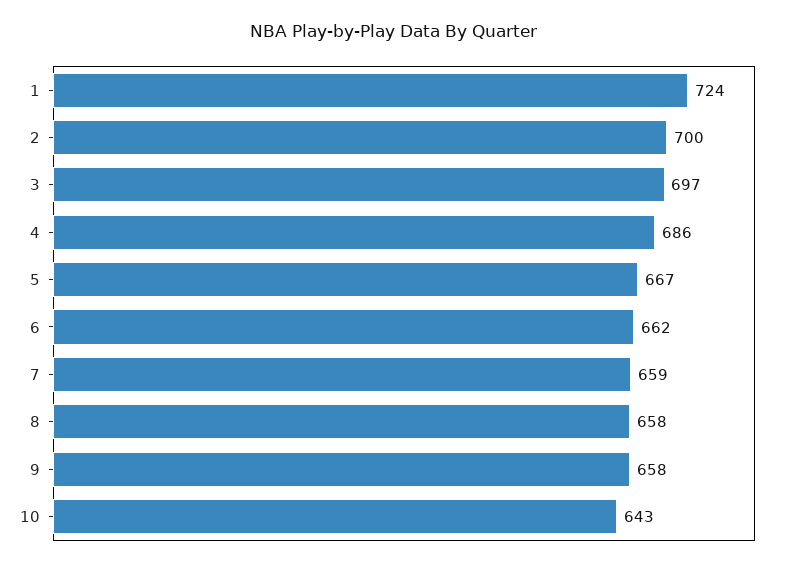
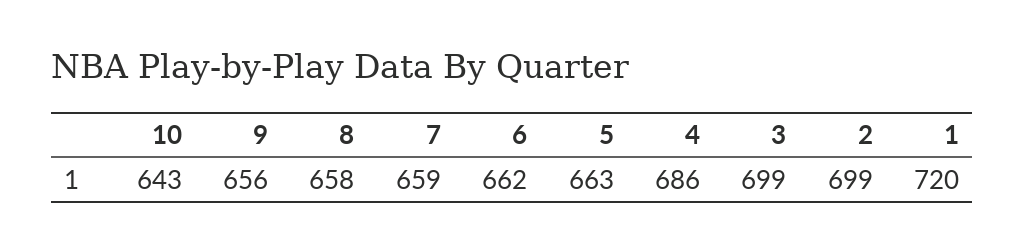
1: 724 -> 720
2: 700 -> 699
3: 697 -> 699
5: 667 -> 663
9: 658 -> 656

